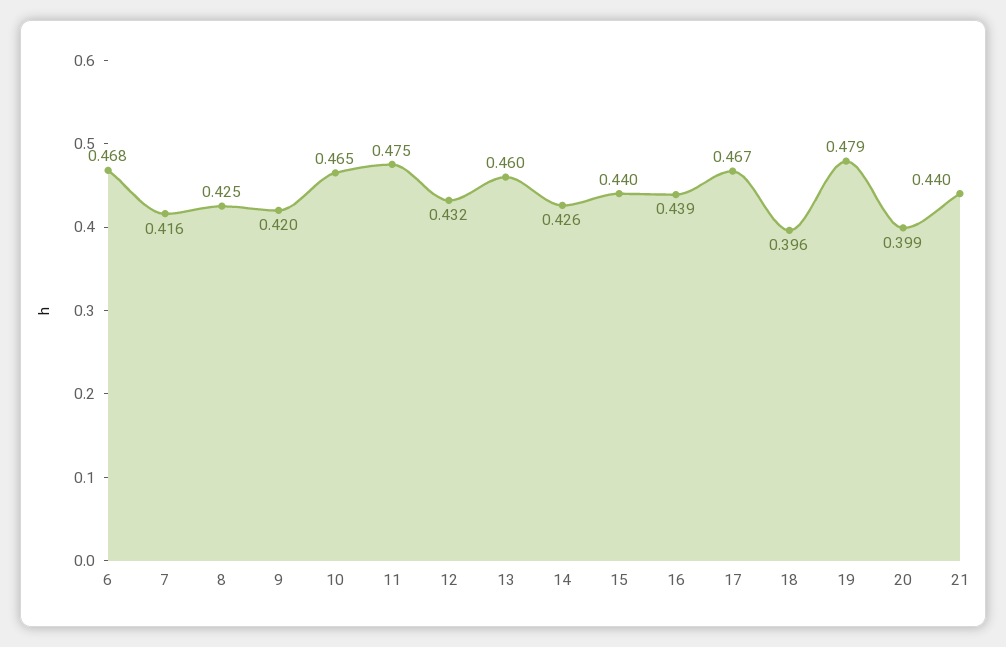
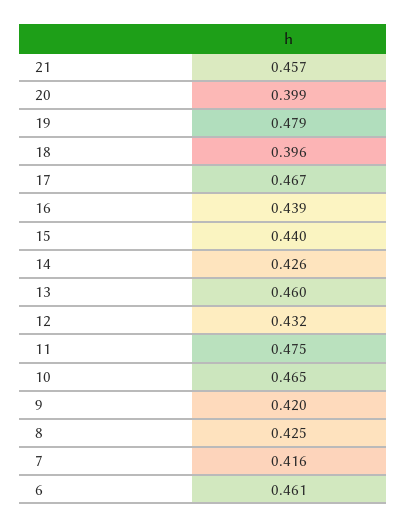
6: 0.468 -> 0.461
21: 0.44 -> 0.457

